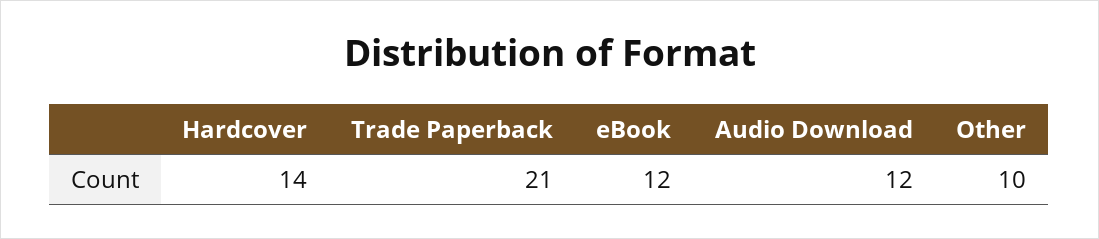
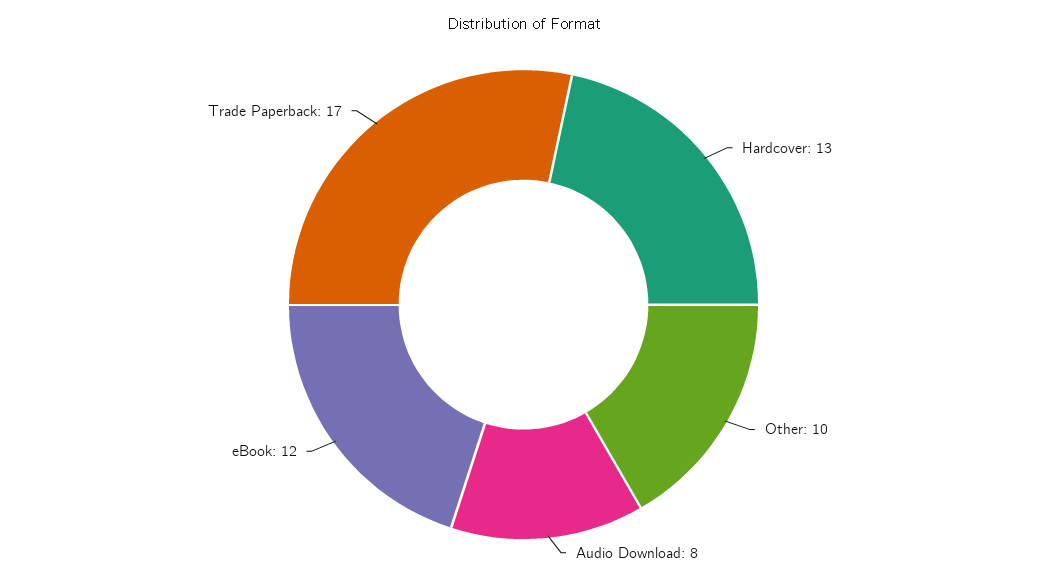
Hardcover: 14 -> 13
Trade Paperback: 21 -> 17
Audio Download: 12 -> 8

